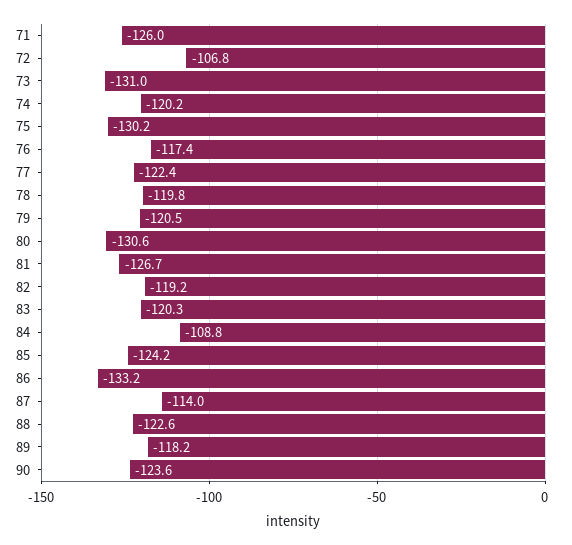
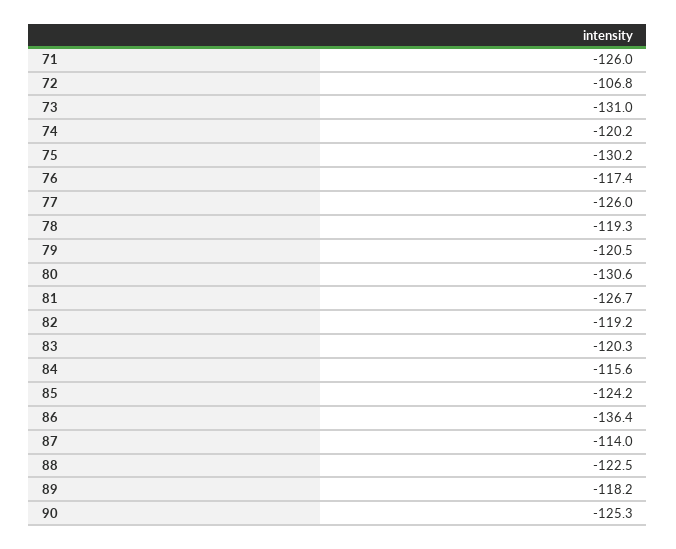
77: -122.4 -> -126
78: -119.8 -> -119.3
84: -108.8 -> -115.6
86: -133.2 -> -136.4
88: -122.6 -> -122.5
90: -123.6 -> -125.3

